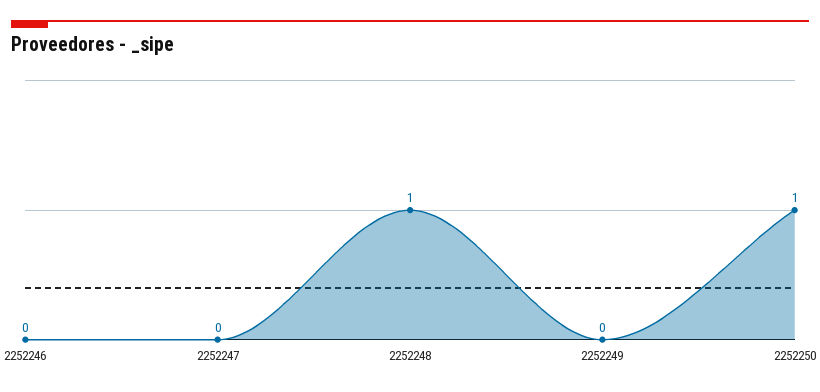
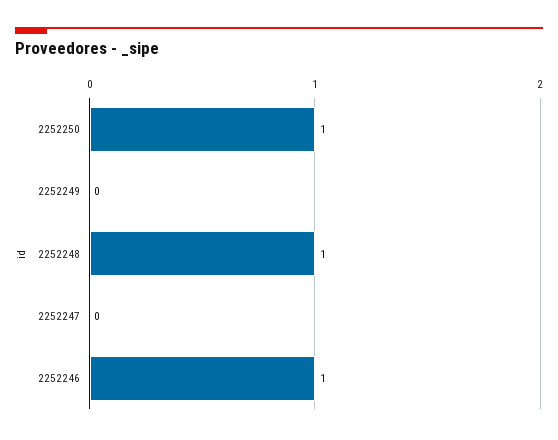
2252246: 0 -> 1

